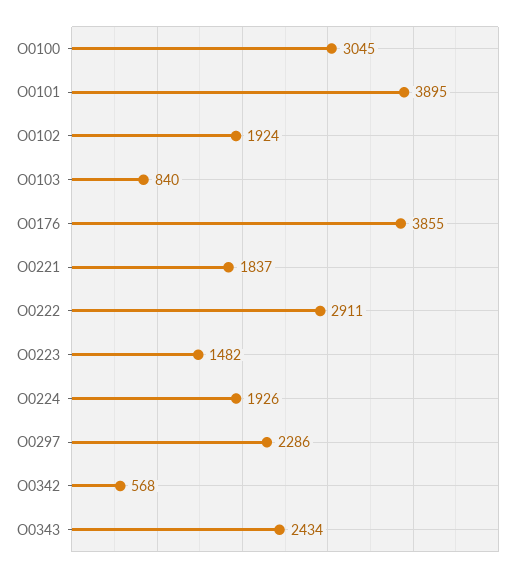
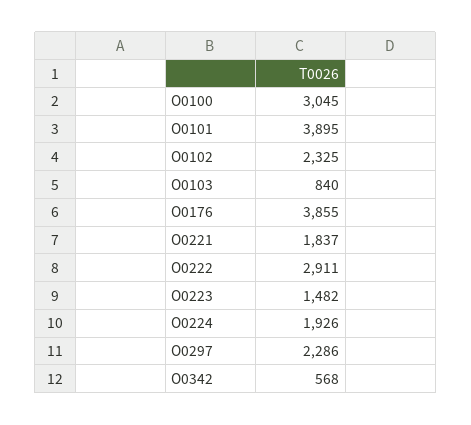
O0102: 1924 -> 2325
O0343: 2434 -> none

